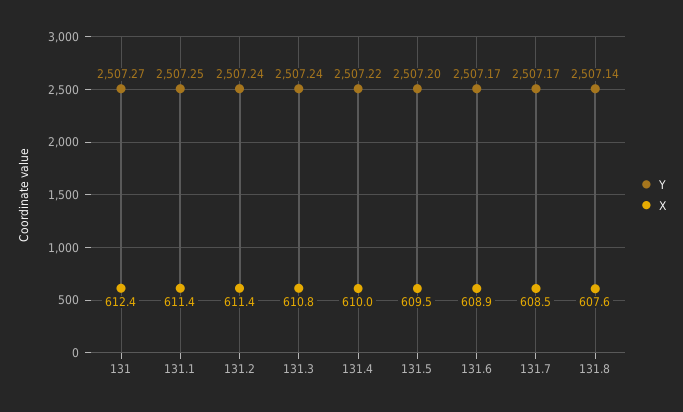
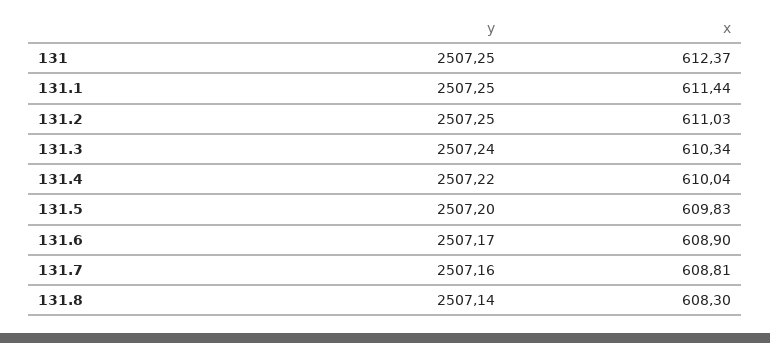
Y, 131: 2507.27 -> 2507.25
Y, 131.2: 2507.24 -> 2507.25
X, 131.2: 611.4 -> 611.03
X, 131.3: 610.8 -> 610.34
X, 131.5: 609.5 -> 609.83
Y, 131.7: 2507.17 -> 2507.16
X, 131.7: 608.5 -> 608.81
X, 131.8: 607.6 -> 608.3

